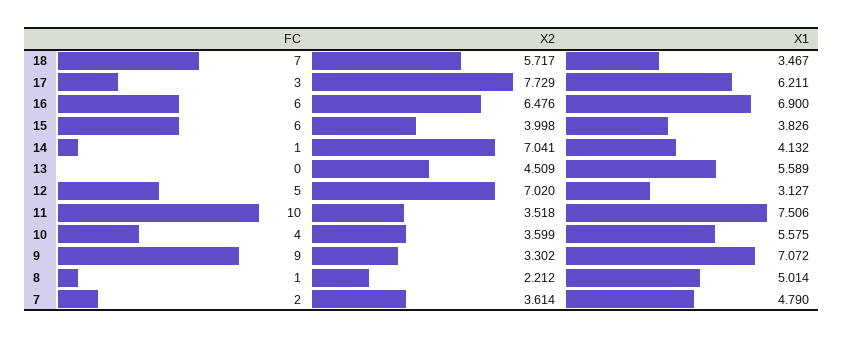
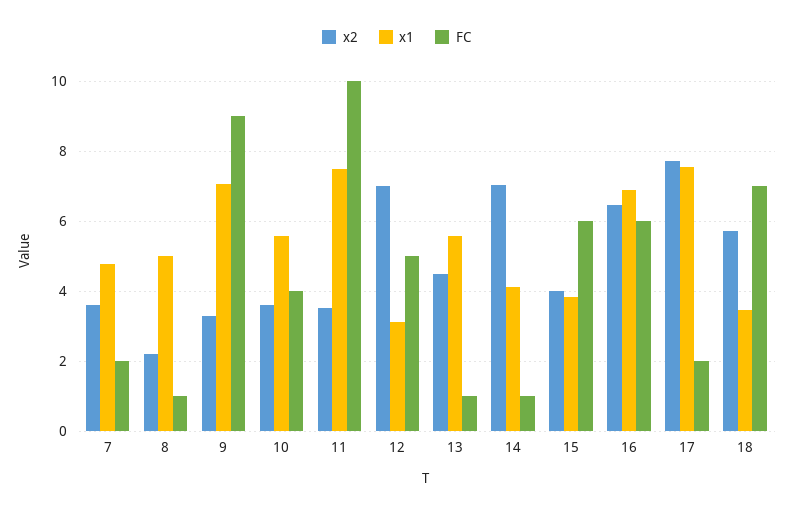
FC, 17: 3 -> 2
X1, 17: 6.211 -> 7.6
FC, 13: 0 -> 1

